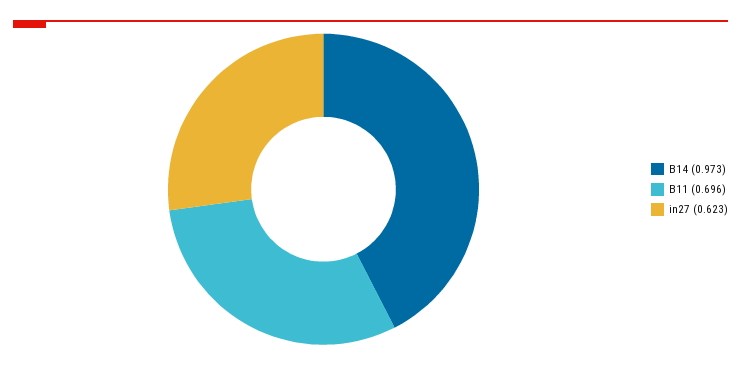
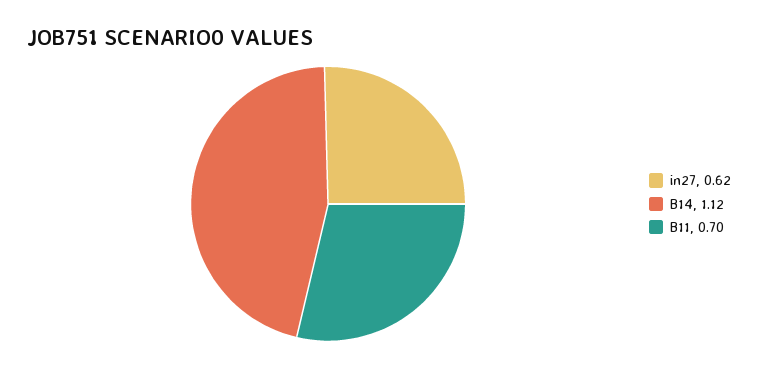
B14: 0.973 -> 1.12

